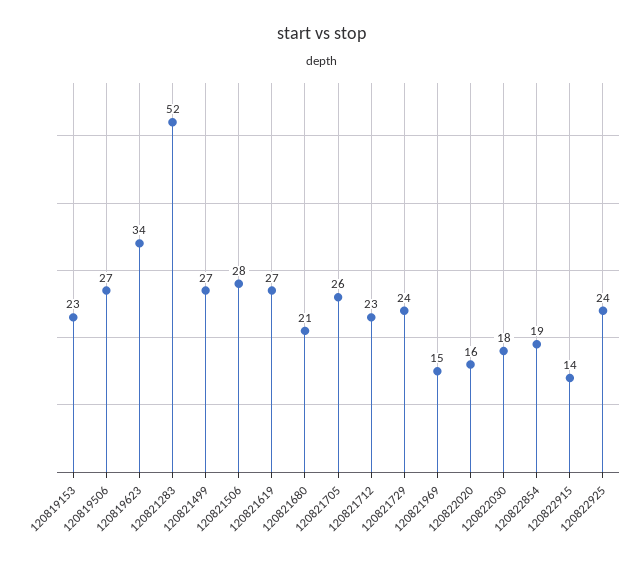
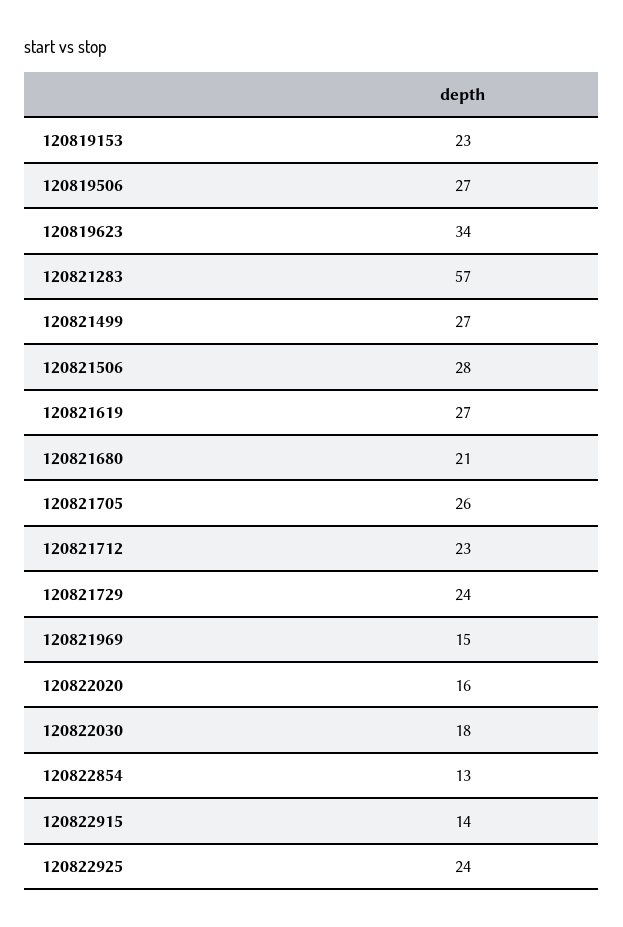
120821283: 52 -> 57
120822854: 19 -> 13

